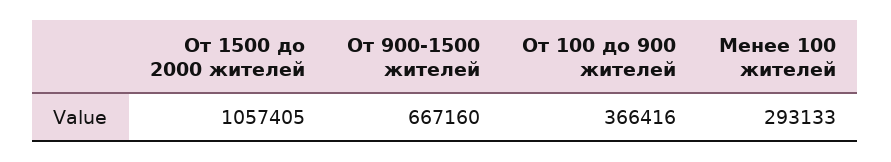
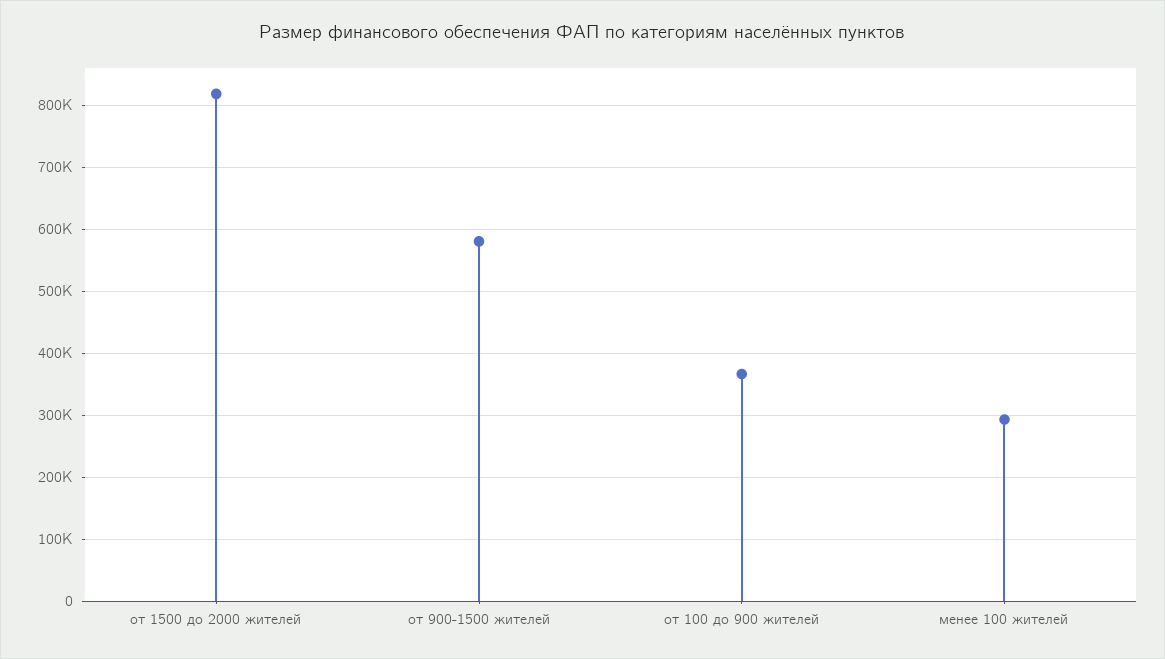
От 1500 до 2000 жителей: 1057405 -> 820000
От 900-1500 жителей: 667160 -> 580000

